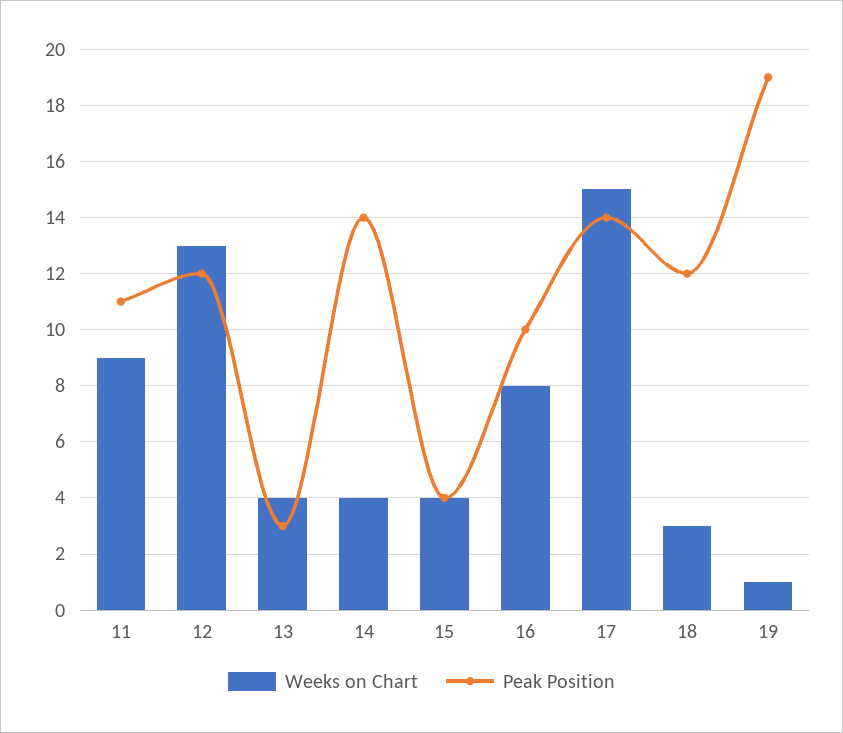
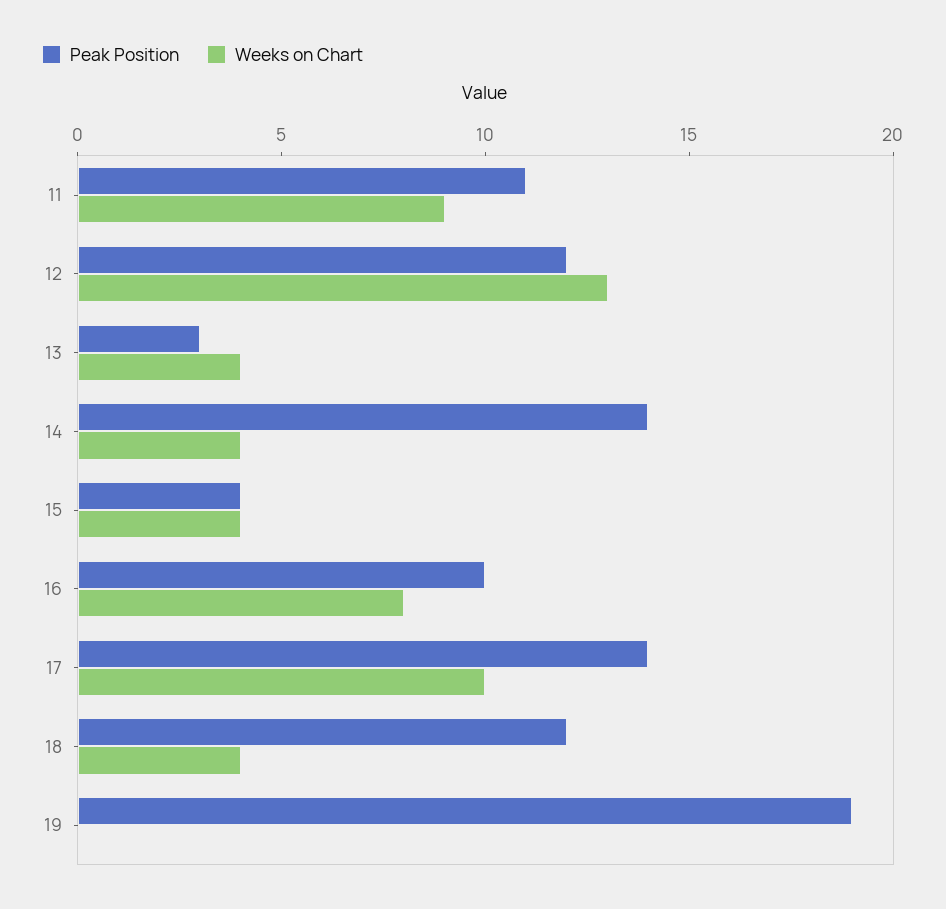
Weeks on Chart, 17: 15 -> 10
Weeks on Chart, 18: 3 -> 4
Weeks on Chart, 19: 1 -> 0

